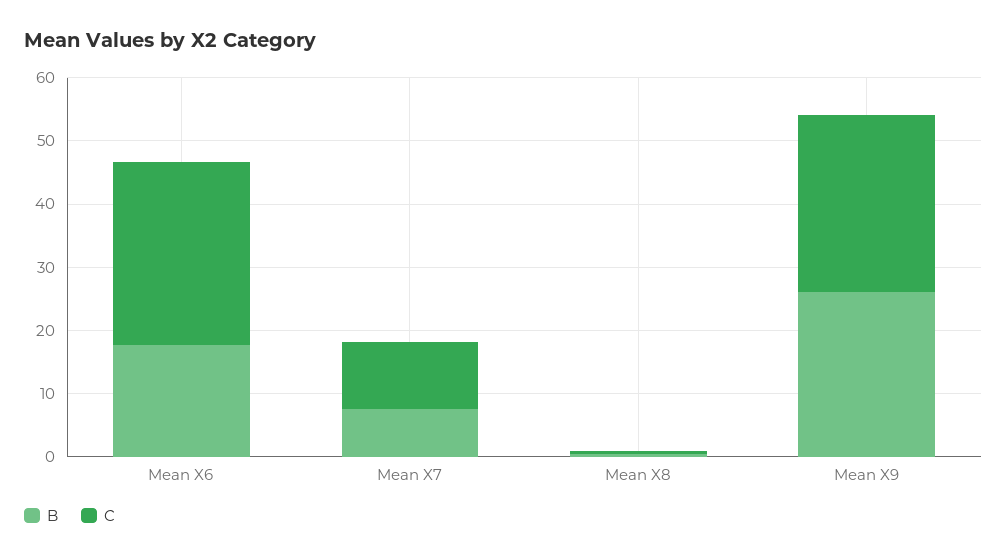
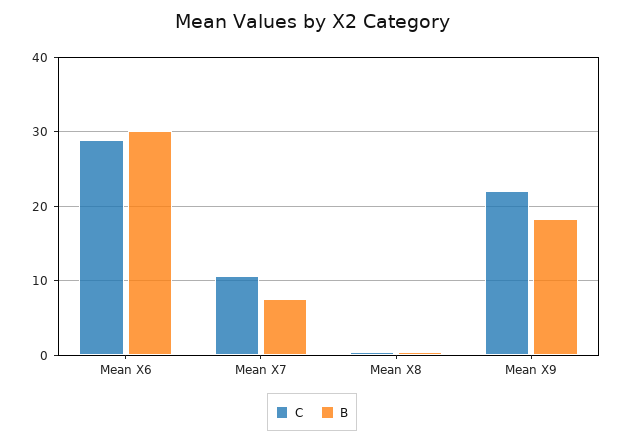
B, Mean X6: 18 -> 30
B, Mean X9: 26 -> 18
C, Mean X9: 28 -> 22

